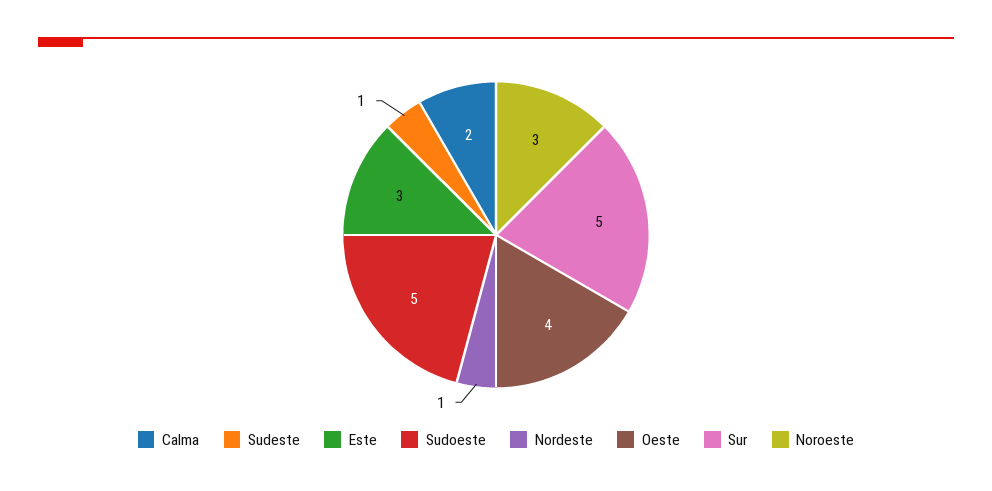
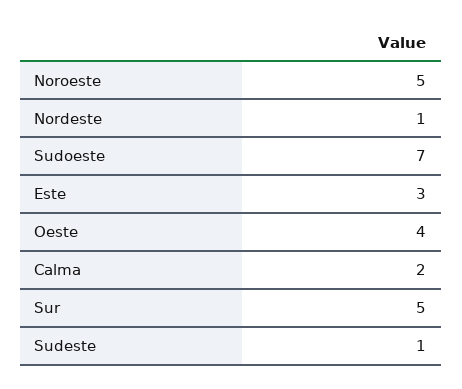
Sudoeste: 5 -> 7
Noroeste: 3 -> 5

